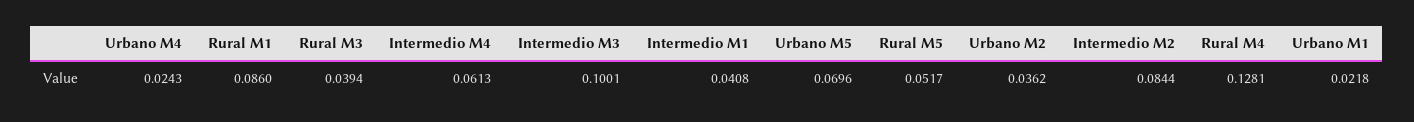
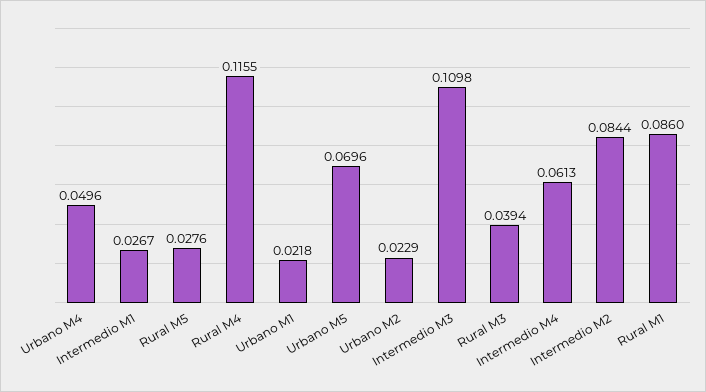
Urbano M4: 0.0243 -> 0.0496
Intermedio M3: 0.1001 -> 0.1098
Intermedio M1: 0.0408 -> 0.0267
Rural M5: 0.0517 -> 0.0276
Urbano M2: 0.0362 -> 0.0229
Rural M4: 0.1281 -> 0.1155

